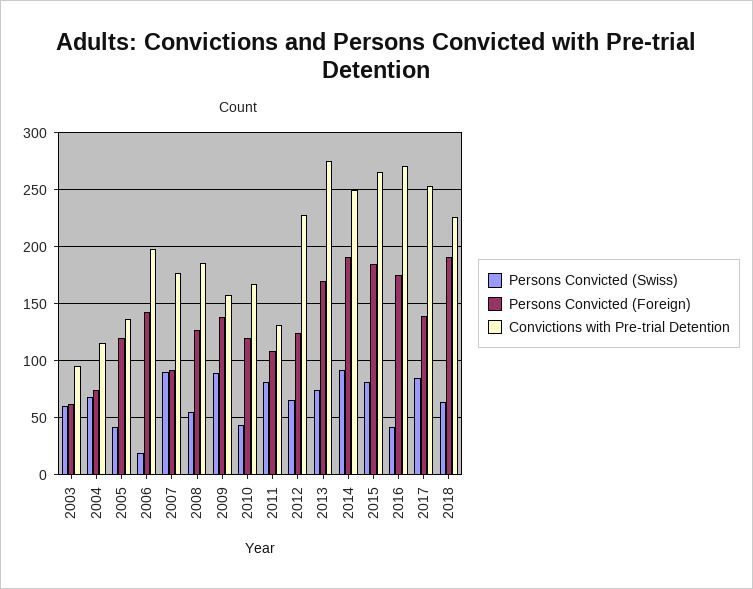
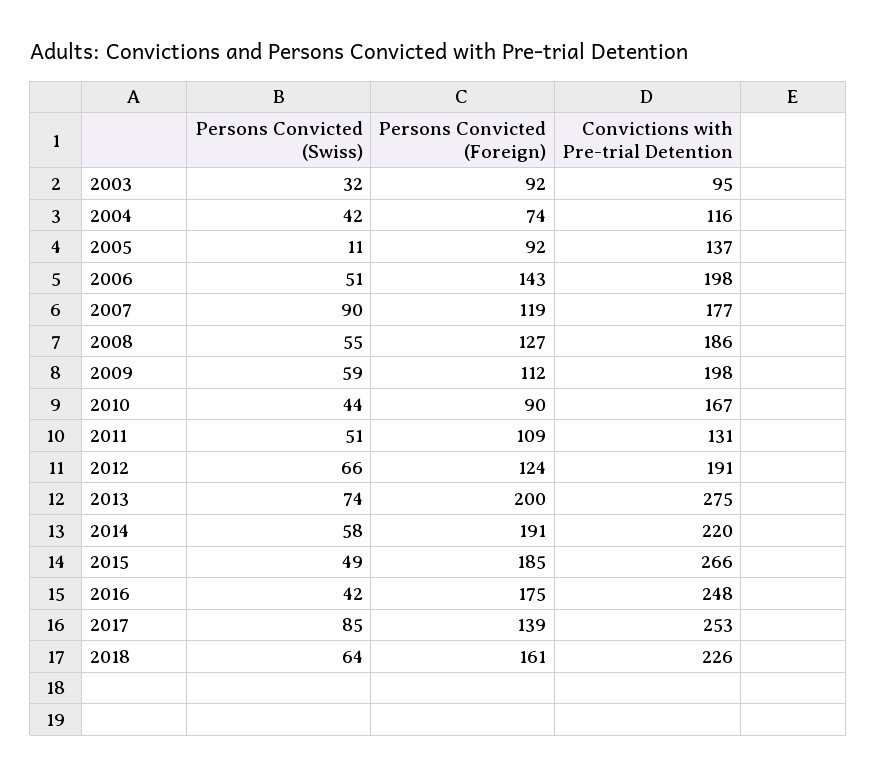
Persons Convicted (Swiss), 2003: 60 -> 32
Persons Convicted (Foreign), 2003: 60 -> 92
Persons Convicted (Swiss), 2004: 70 -> 42
Persons Convicted (Swiss), 2005: 40 -> 11
Persons Convicted (Foreign), 2005: 120 -> 92
Persons Convicted (Swiss), 2006: 20 -> 51
Persons Convicted (Foreign), 2007: 90 -> 119
Persons Convicted (Swiss), 2009: 90 -> 59
Persons Convicted (Foreign), 2009: 140 -> 112
Convictions with Pre-trial Detention, 2009: 160 -> 198
Persons Convicted (Foreign), 2010: 120 -> 90
Persons Convicted (Swiss), 2011: 80 -> 51
Convictions with Pre-trial Detention, 2012: 230 -> 191
Persons Convicted (Foreign), 2013: 170 -> 200
Persons Convicted (Swiss), 2014: 90 -> 58
Convictions with Pre-trial Detention, 2014: 250 -> 220
Persons Convicted (Swiss), 2015: 80 -> 49
Convictions with Pre-trial Detention, 2016: 270 -> 248
Persons Convicted (Foreign), 2018: 190 -> 161

